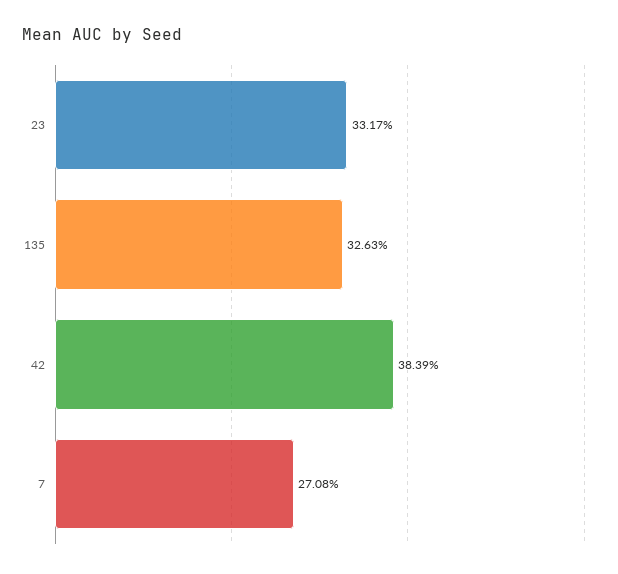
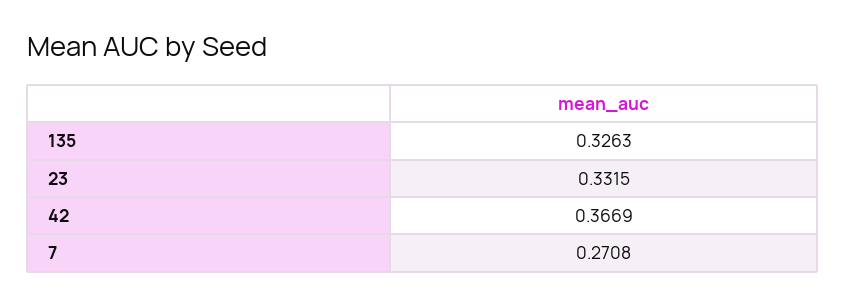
23: 0.3317 -> 0.3315
42: 0.3839 -> 0.3669

